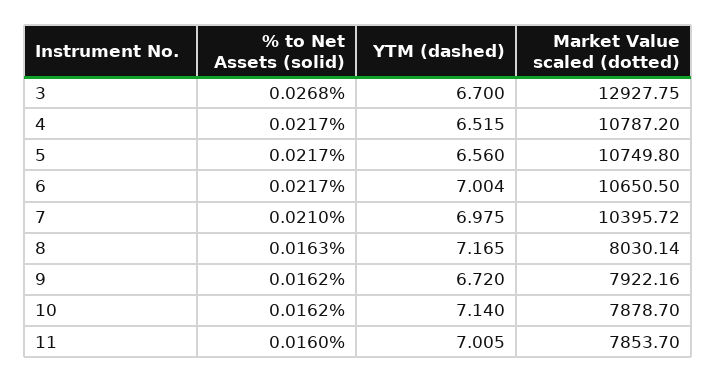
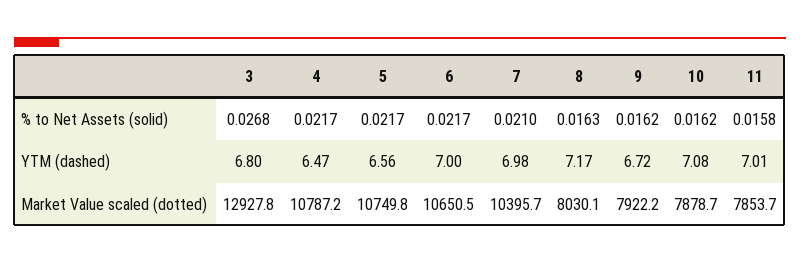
YTM (dashed), 3: 6.7 -> 6.8
YTM (dashed), 4: 6.515 -> 6.47
YTM (dashed), 10: 7.14 -> 7.08
% to Net Assets (solid), 11: 0.016 -> 0.0158

